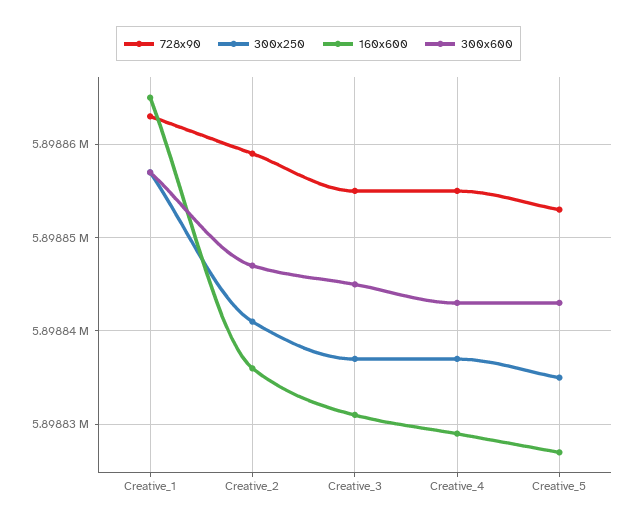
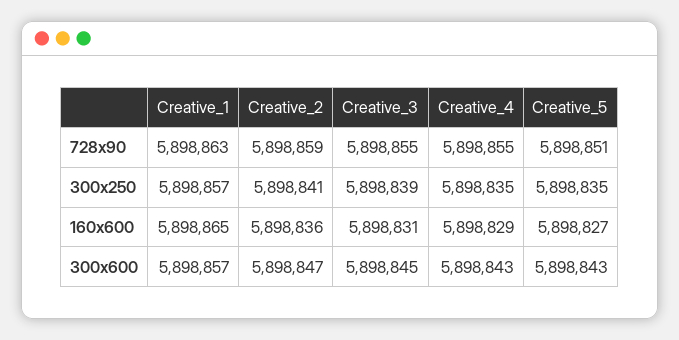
300x250, Creative_3: 5898837 -> 5898839
300x250, Creative_4: 5898837 -> 5898835
728x90, Creative_5: 5898853 -> 5898851

